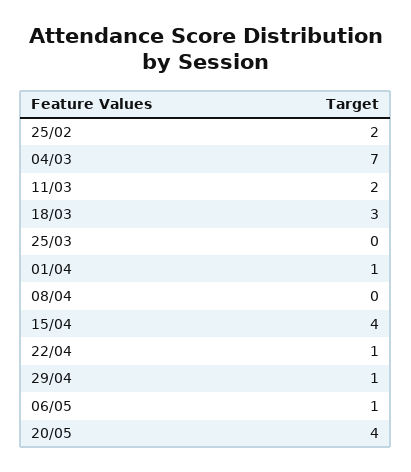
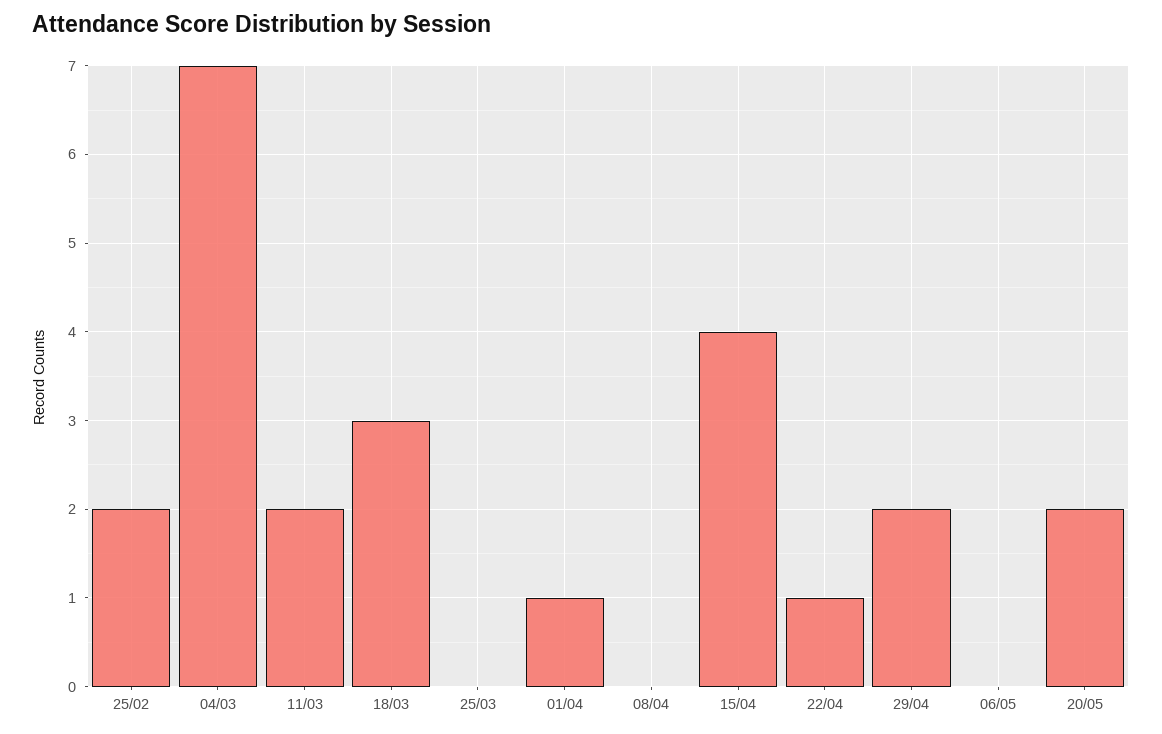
29/04: 1 -> 2
06/05: 1 -> 0
20/05: 4 -> 2

